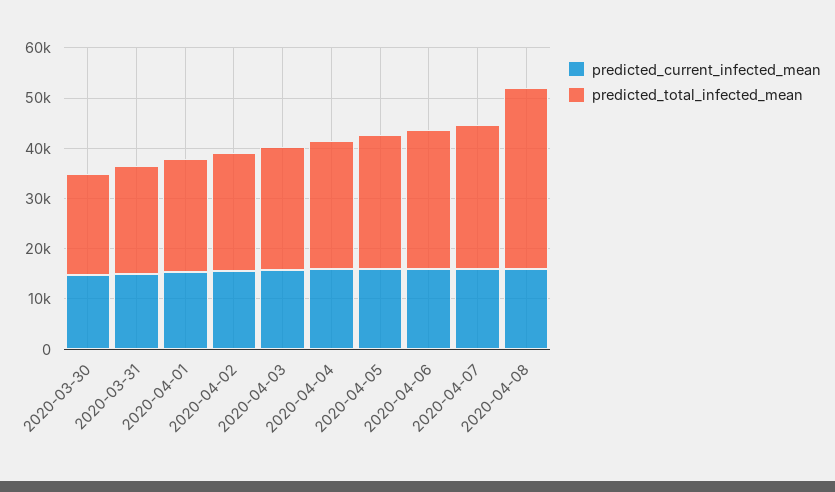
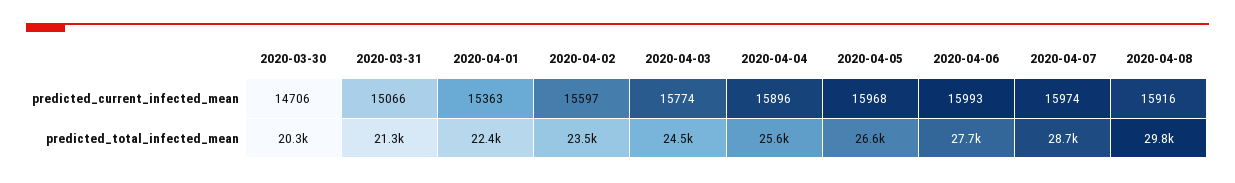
predicted_total_infected_mean, 2020-04-08: 36000 -> 29800

